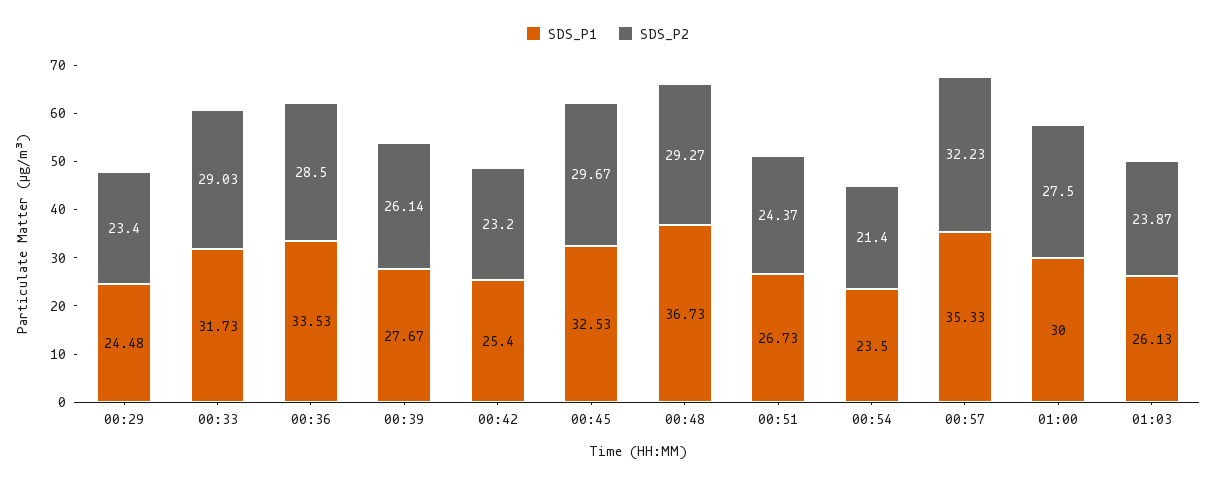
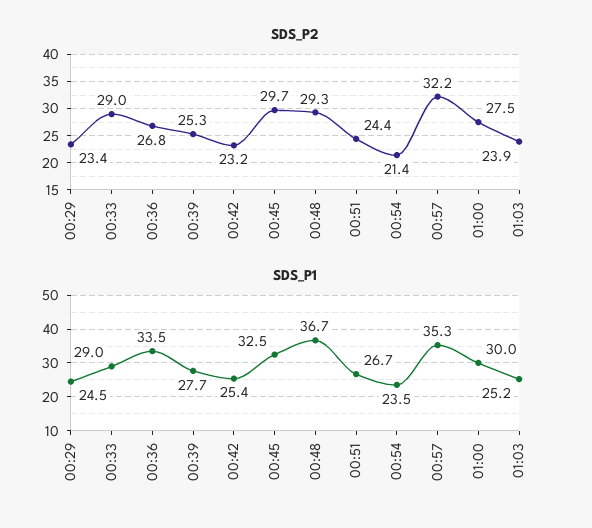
SDS_P1, 00:33: 31.73 -> 29
SDS_P2, 00:36: 28.5 -> 26.8
SDS_P2, 00:39: 26.14 -> 25.3
SDS_P1, 01:03: 26.13 -> 25.2

